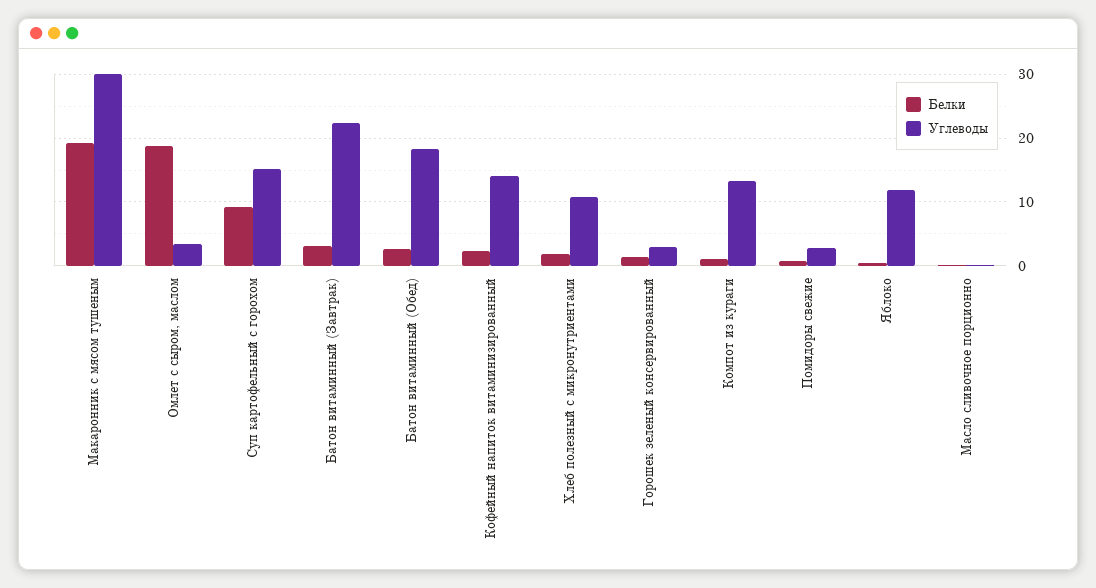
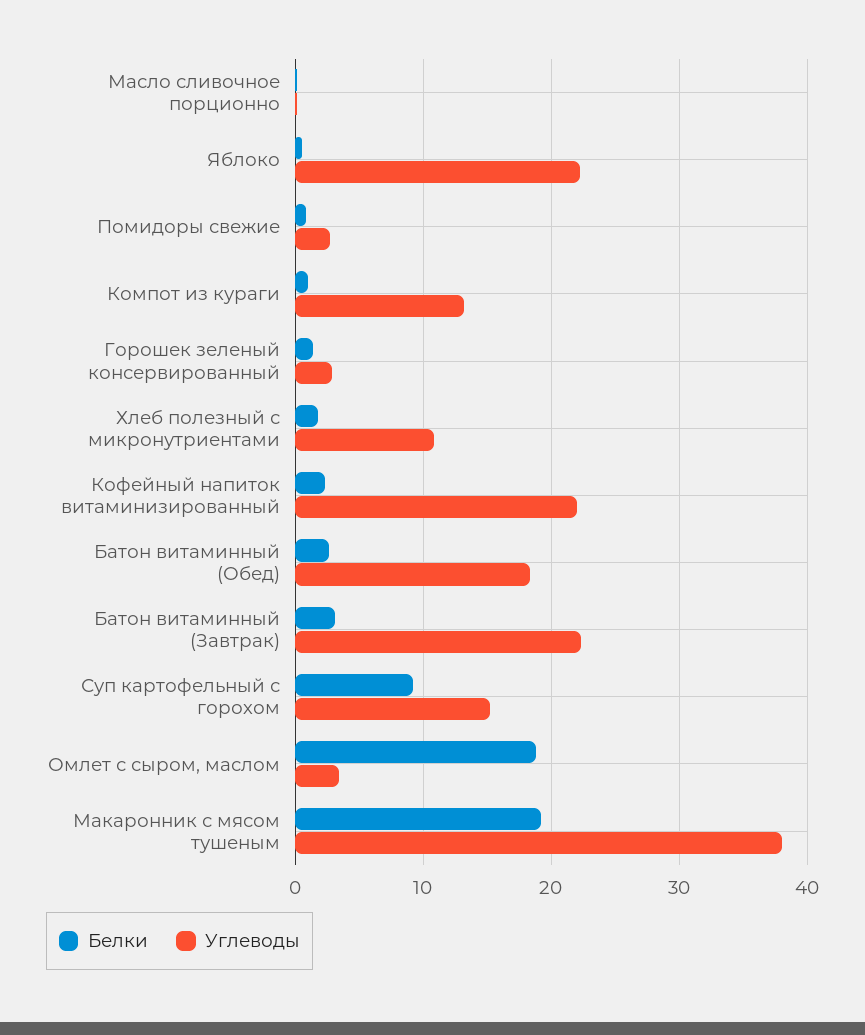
Углеводы, Макаронник с мясом тушеным: 30 -> 38
Углеводы, Кофейный напиток витаминизированный: 14 -> 22
Углеводы, Яблоко: 12 -> 22

